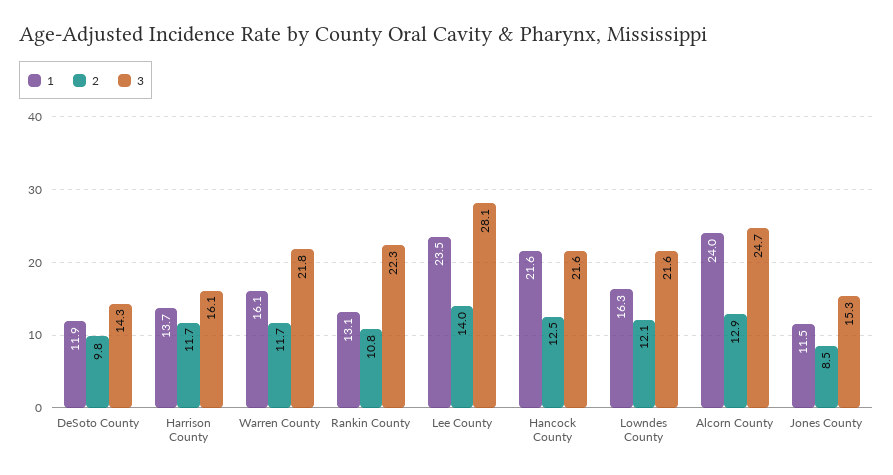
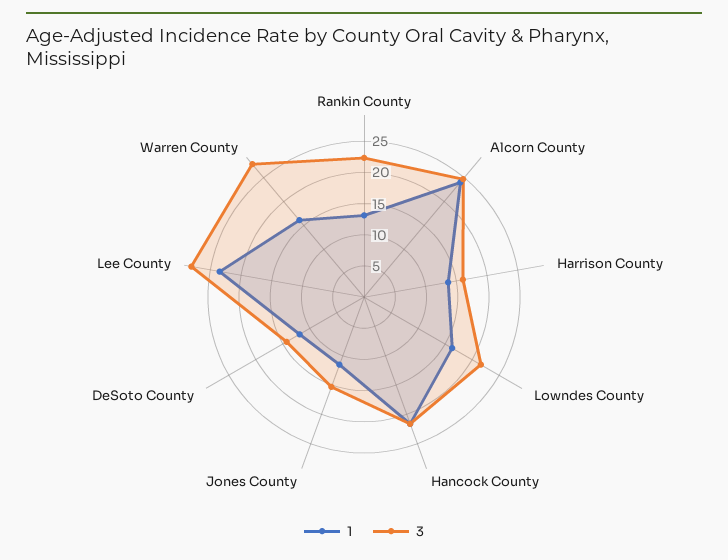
2, DeSoto County: 9.8 -> none
2, Harrison County: 11.7 -> none
2, Warren County: 11.7 -> none
3, Warren County: 21.8 -> 27.5
2, Rankin County: 10.8 -> none
2, Lee County: 14 -> none
2, Hancock County: 12.5 -> none
2, Lowndes County: 12.1 -> none
2, Alcorn County: 12.9 -> none
2, Jones County: 8.5 -> none

